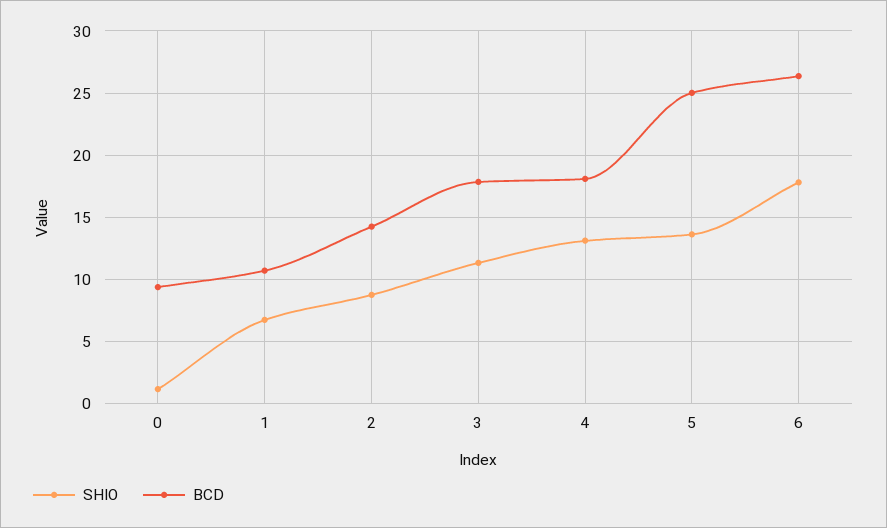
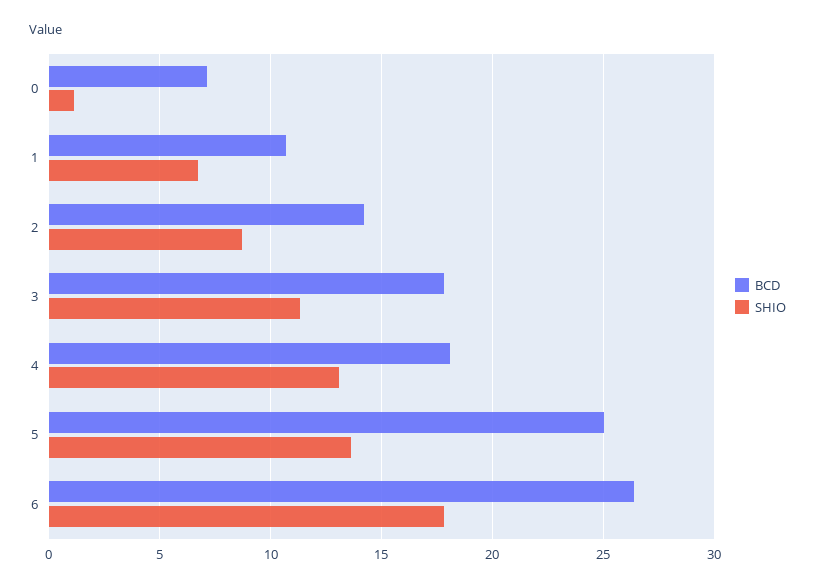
BCD, 0: 9.5 -> 7

